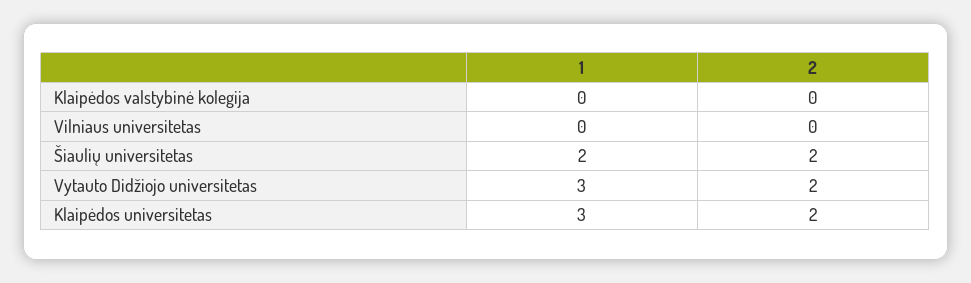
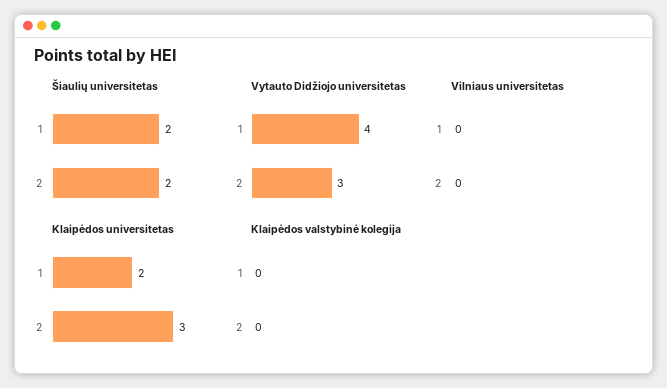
Vytauto Didžiojo universitetas, 1: 3 -> 4
Vytauto Didžiojo universitetas, 2: 2 -> 3
Klaipėdos universitetas, 1: 3 -> 2
Klaipėdos universitetas, 2: 2 -> 3

